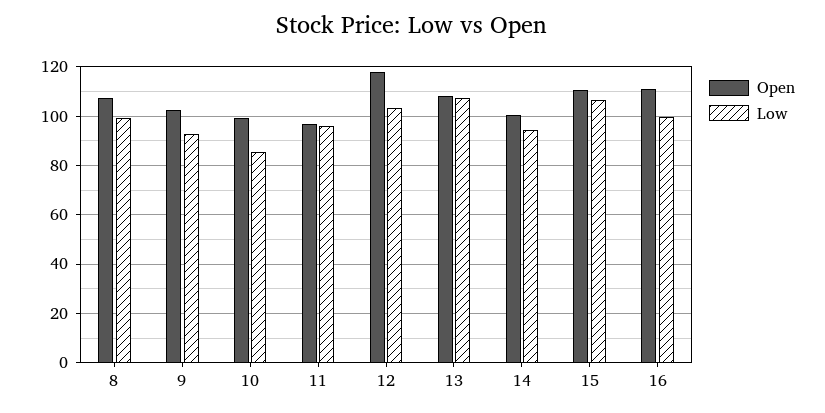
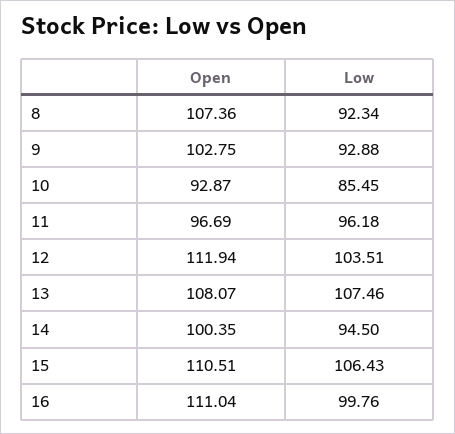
Low, 8: 100 -> 92.34
Open, 10: 100 -> 92.87
Open, 12: 117.5 -> 111.94

